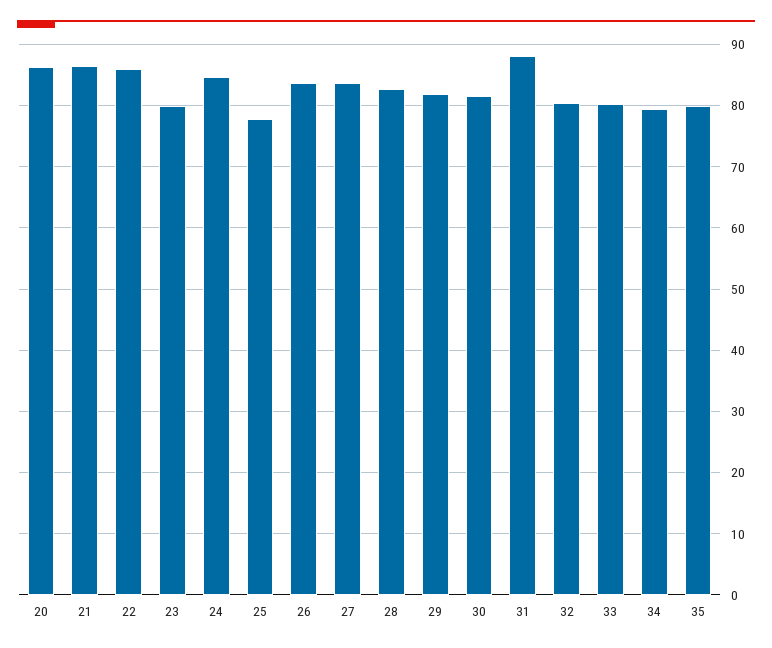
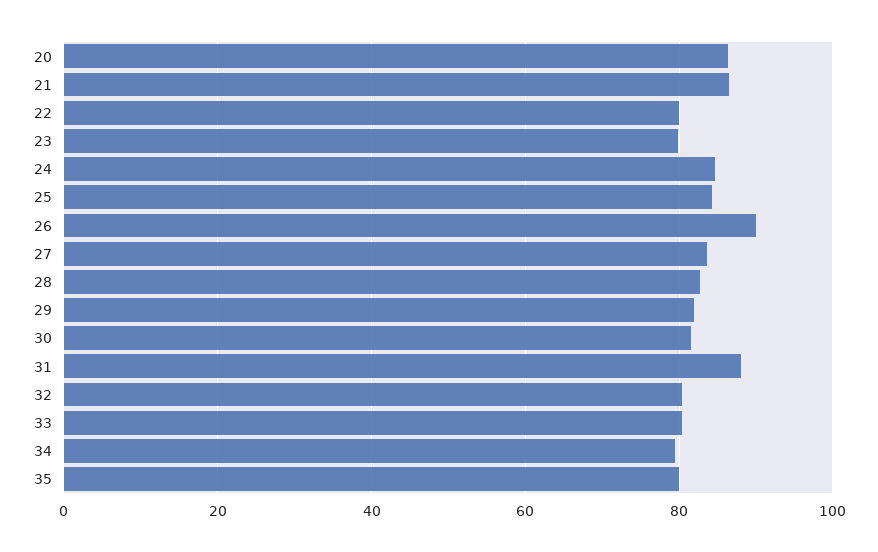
22: 86 -> 80
25: 78 -> 84
26: 84 -> 90

